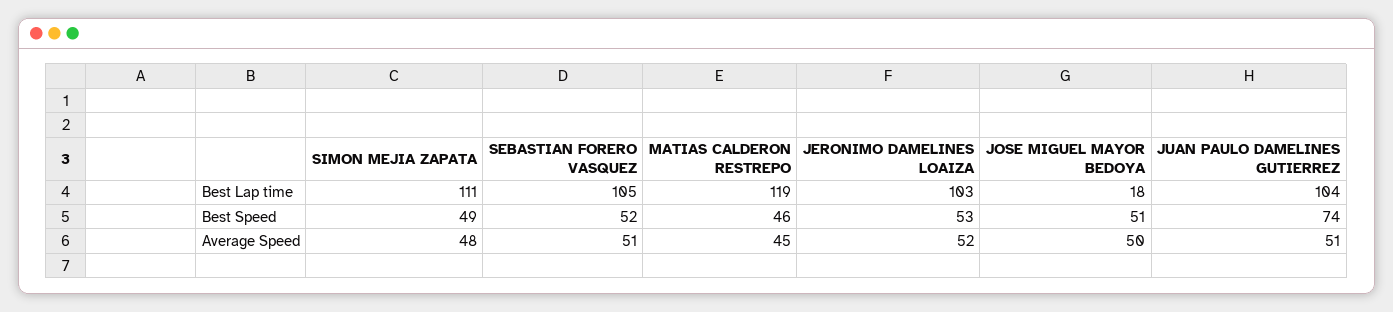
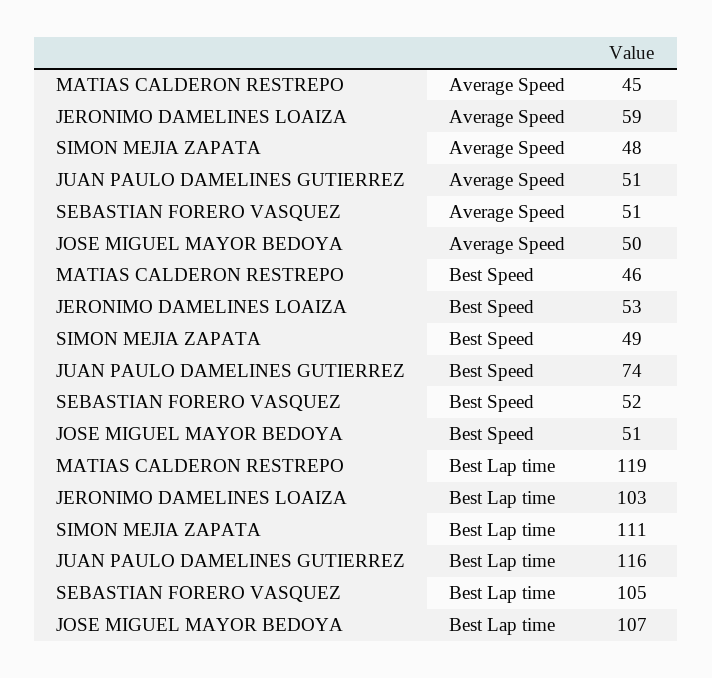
JOSE MIGUEL MAYOR BEDOYA, Best Lap time: 18 -> 107
JUAN PAULO DAMELINES GUTIERREZ, Best Lap time: 104 -> 116
JERONIMO DAMELINES LOAIZA, Average Speed: 52 -> 59

